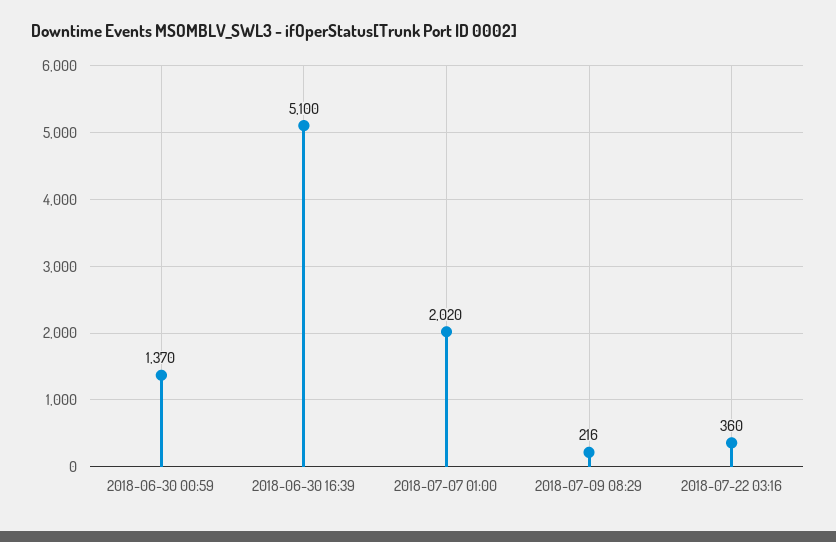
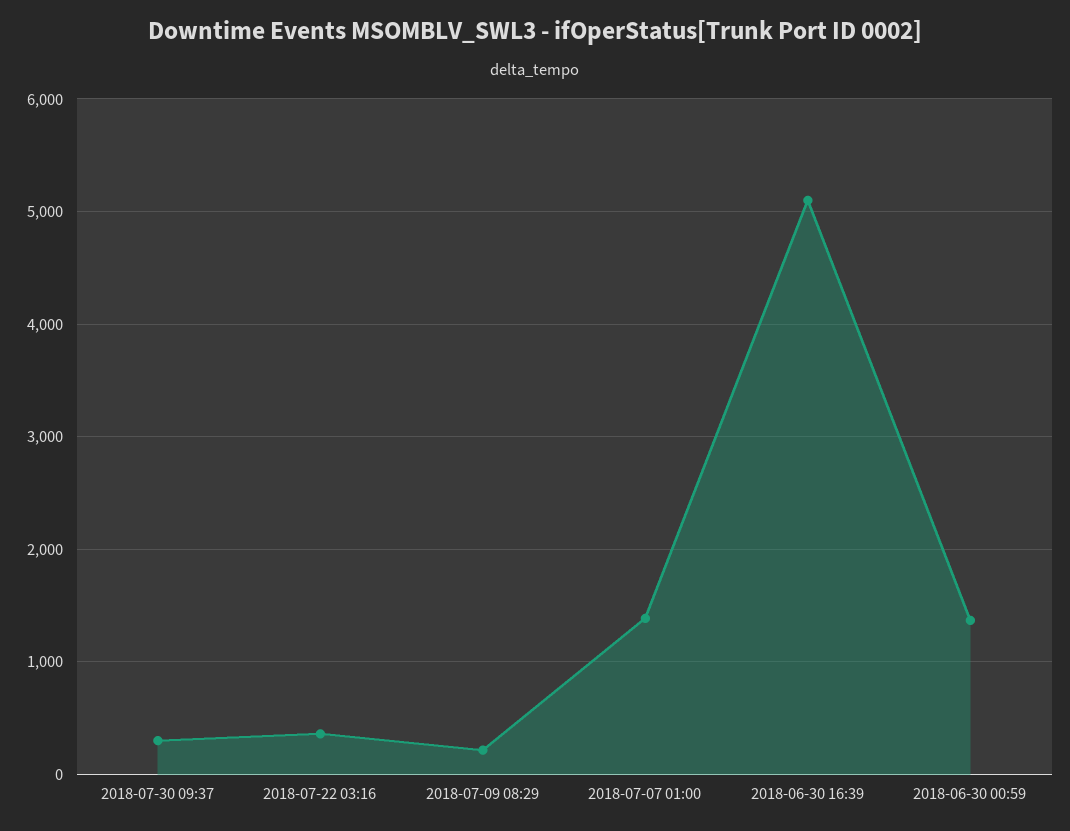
2018-07-07 01:00: 2020 -> 1400
2018-07-30 09:37: none -> 300

